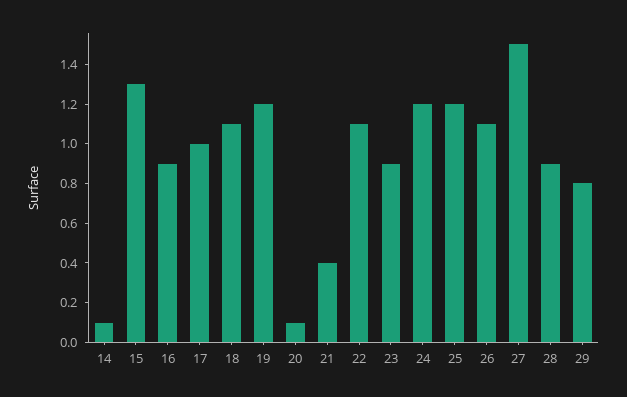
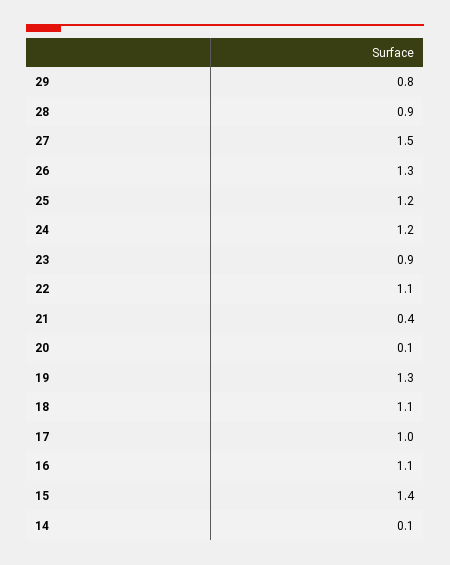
15: 1.3 -> 1.4
16: 0.9 -> 1.1
19: 1.2 -> 1.3
26: 1.1 -> 1.3

